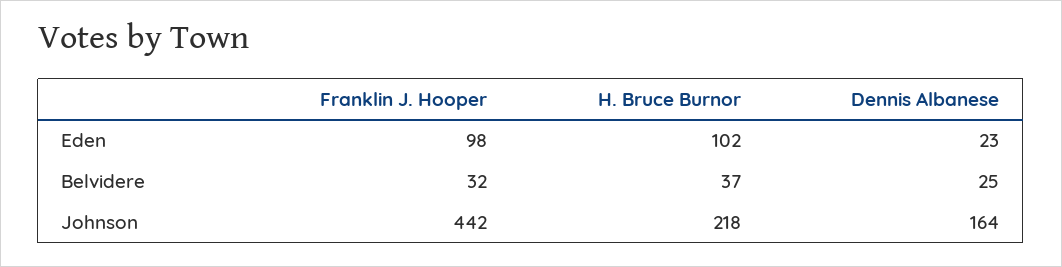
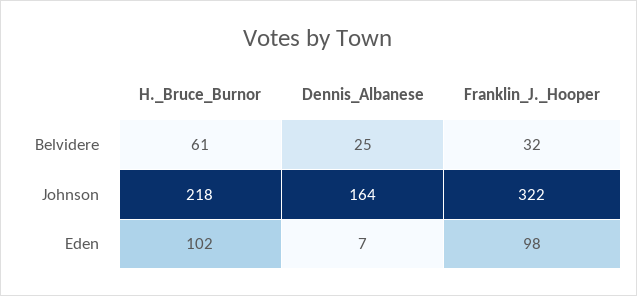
Dennis Albanese, Eden: 23 -> 7
H. Bruce Burnor, Belvidere: 37 -> 61
Franklin J. Hooper, Johnson: 442 -> 322

